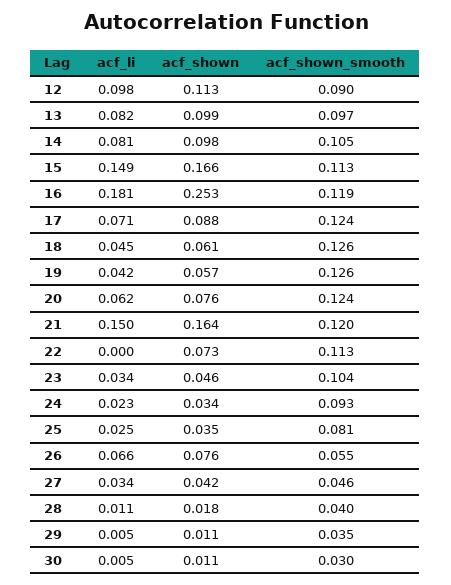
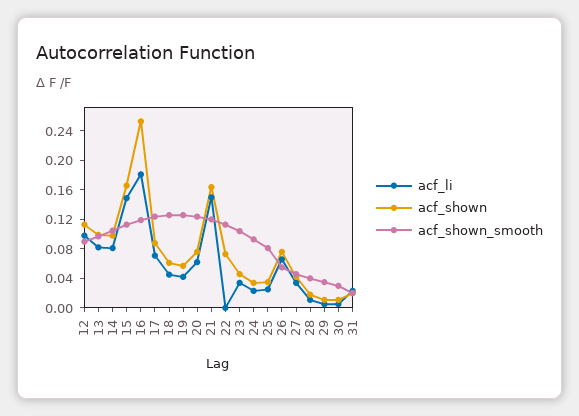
acf_li, 31: none -> 0.02
acf_shown, 31: none -> 0.02
acf_shown_smooth, 31: none -> 0.02

